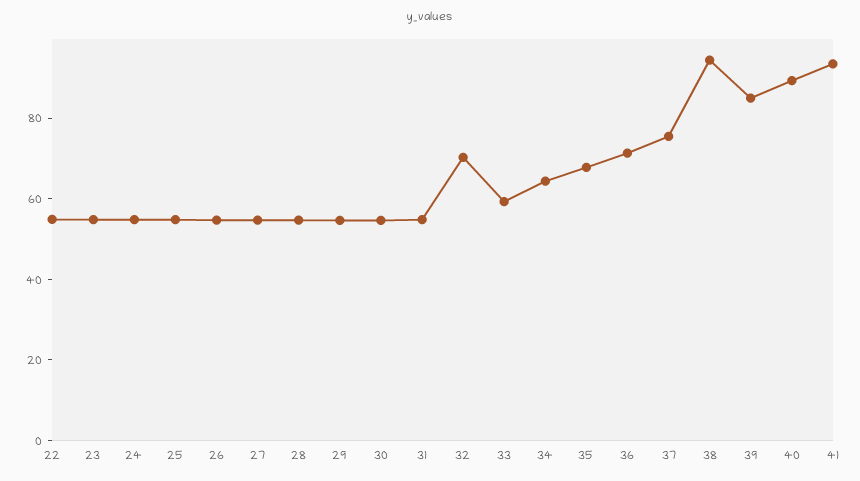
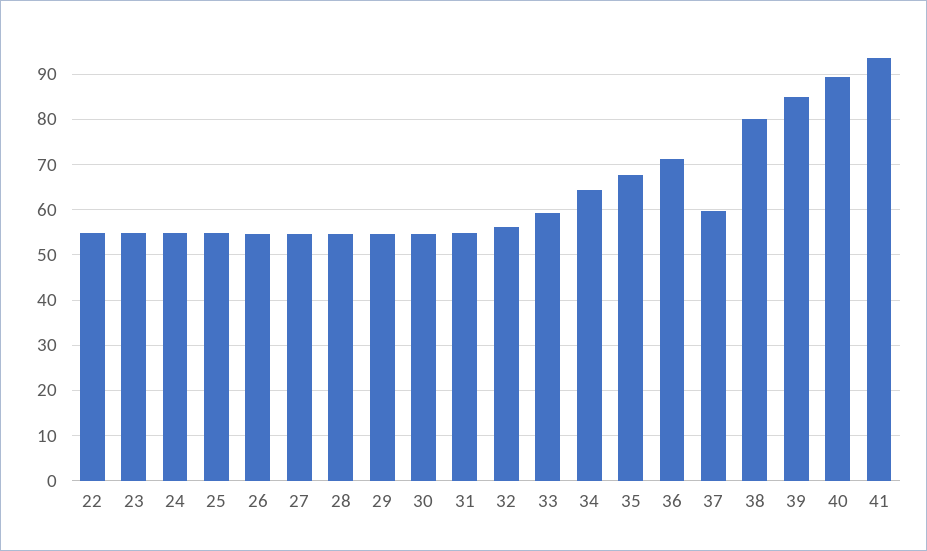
32: 70 -> 56
37: 75 -> 60
38: 95 -> 80

